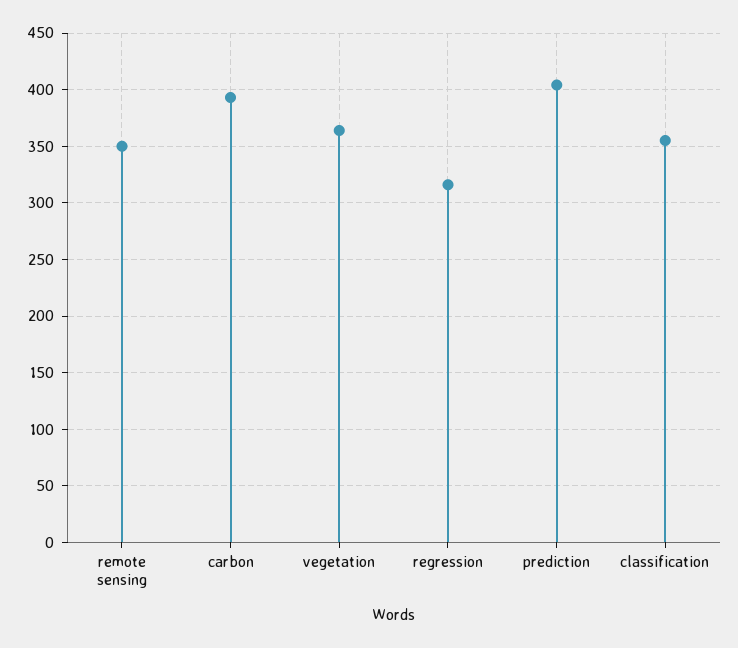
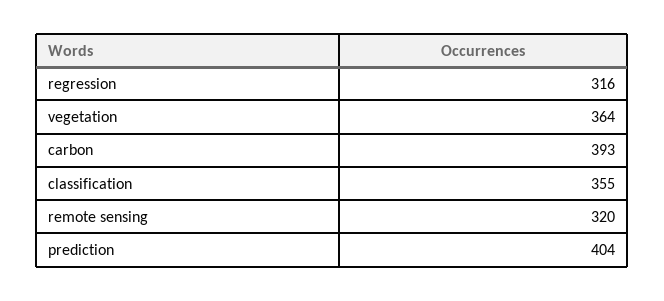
remote sensing: 350 -> 320

